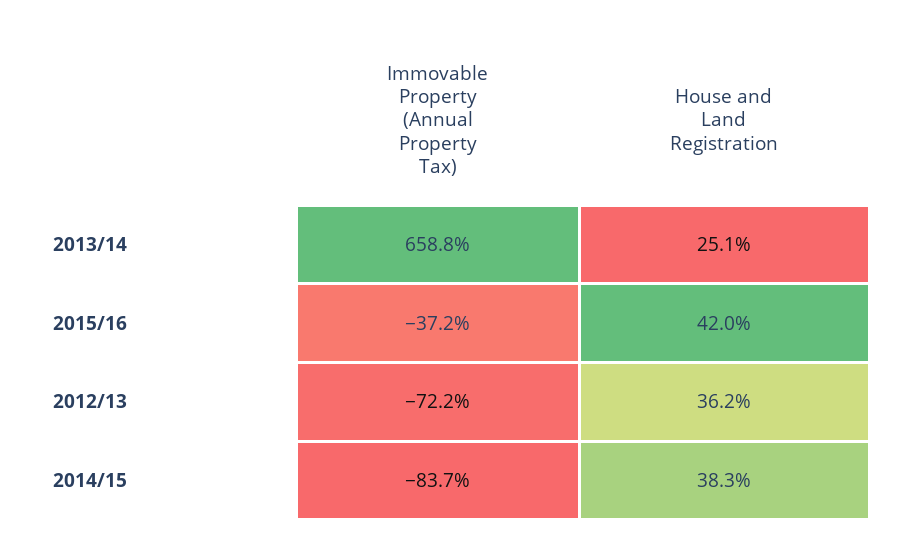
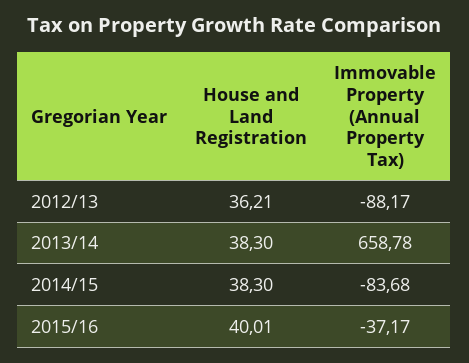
House and Land Registration, 2013/14: 25.1 -> 38.3
House and Land Registration, 2015/16: 42 -> 40.01
Immovable Property (Annual Property Tax), 2012/13: -72.2 -> -88.17

